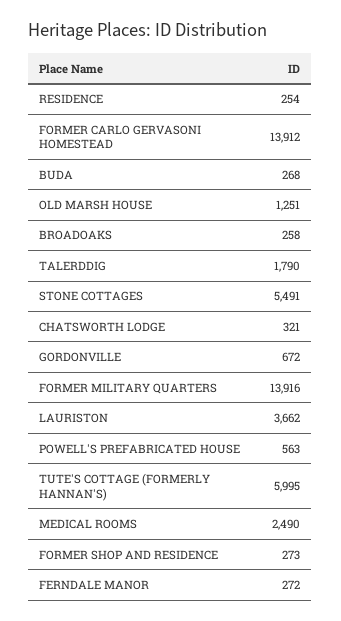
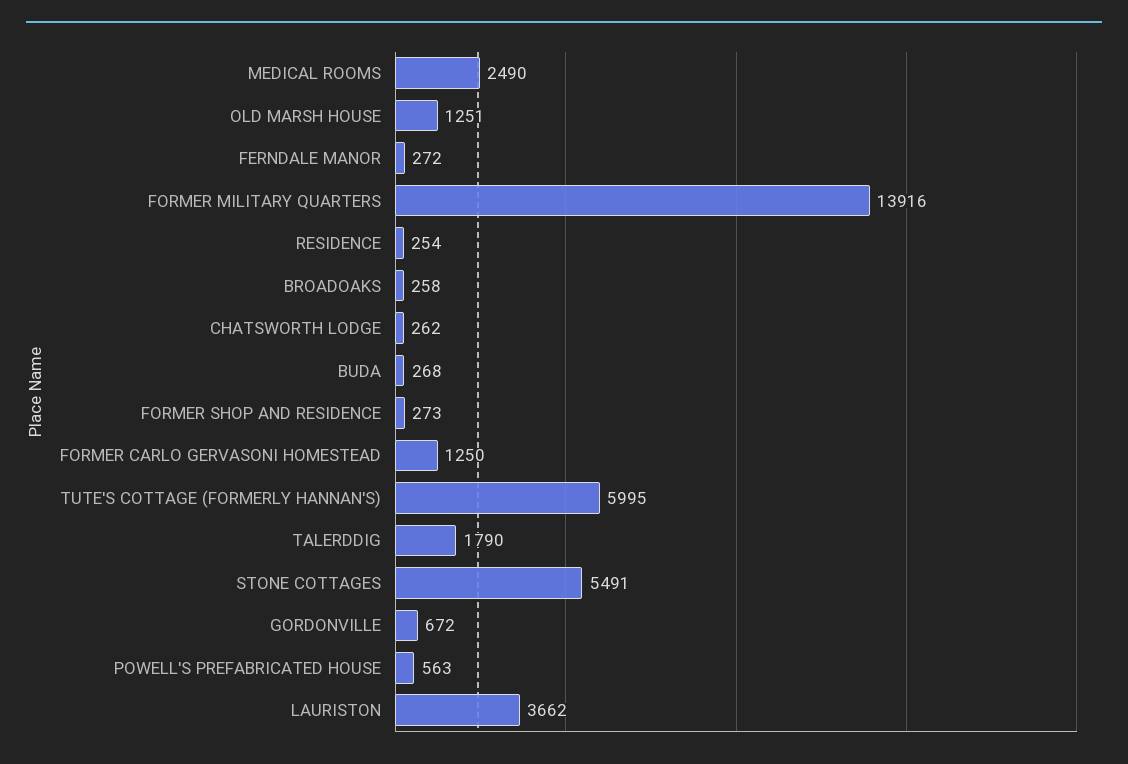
FORMER CARLO GERVASONI HOMESTEAD: 13912 -> 1250
CHATSWORTH LODGE: 321 -> 262

